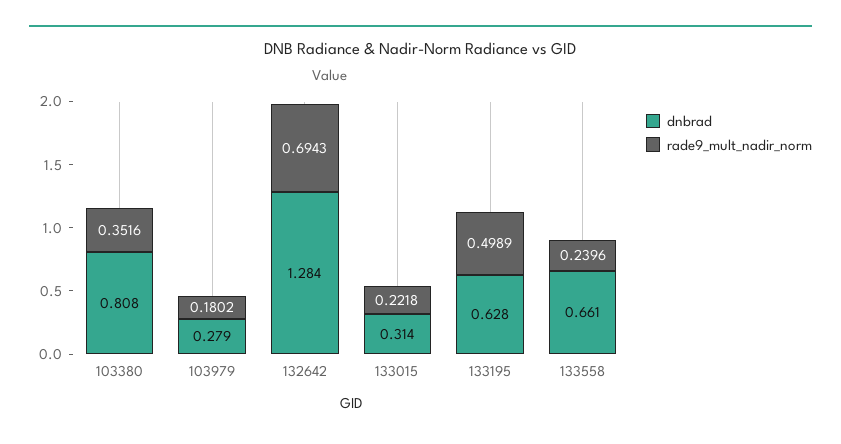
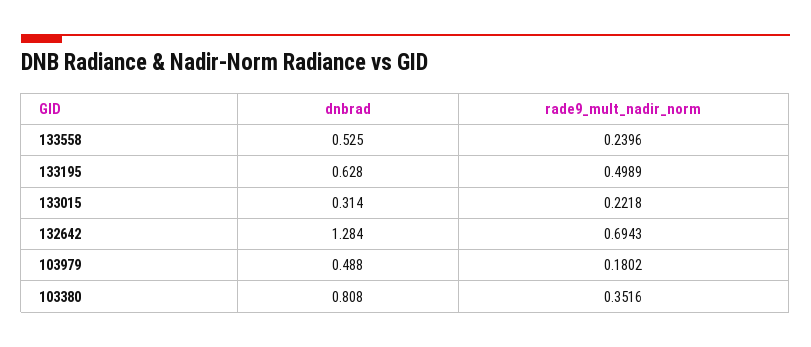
dnbrad, 103979: 0.279 -> 0.488
dnbrad, 133558: 0.661 -> 0.525

